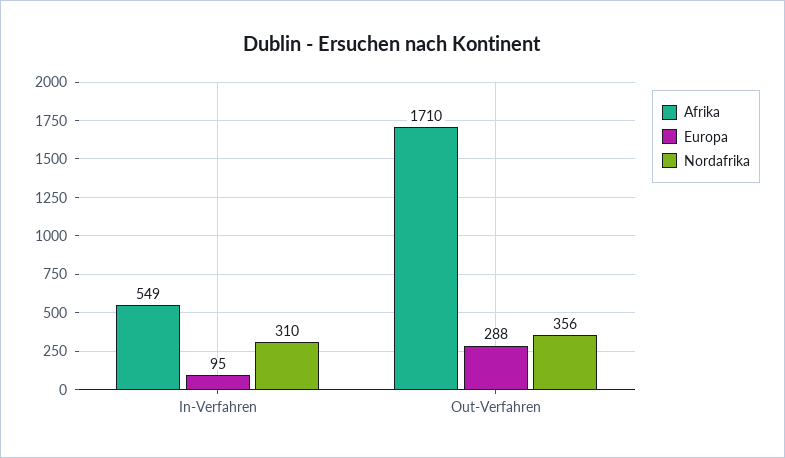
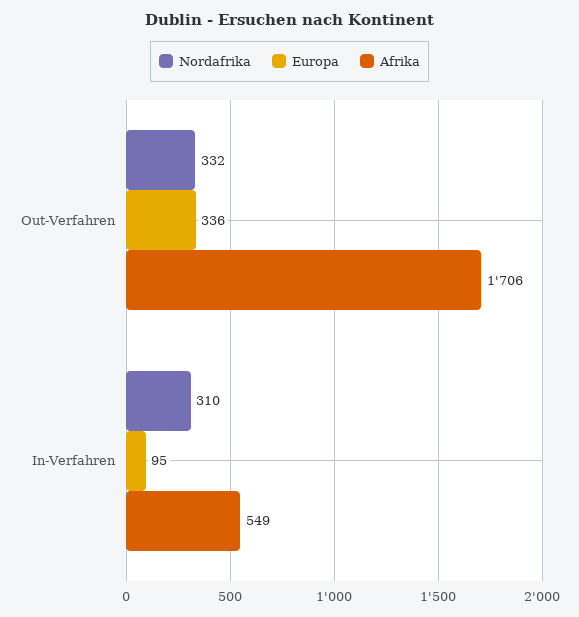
Afrika, Out-Verfahren: 1710 -> 1706
Europa, Out-Verfahren: 288 -> 336
Nordafrika, Out-Verfahren: 356 -> 332

